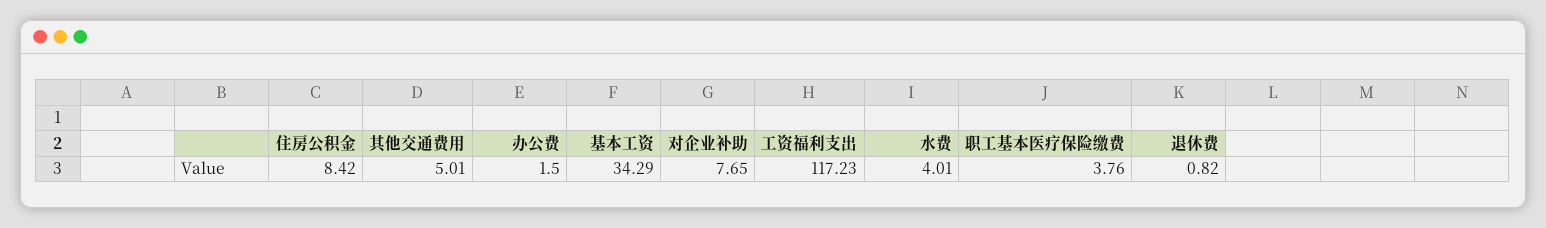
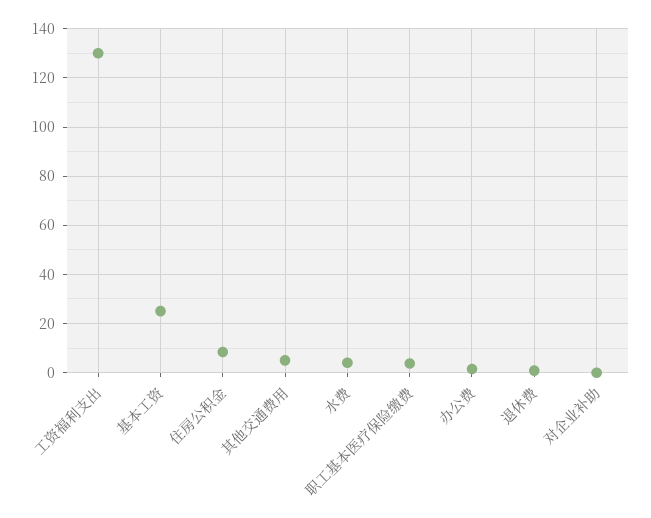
基本工资: 34.29 -> 25
对企业补助: 7.65 -> 0
工资福利支出: 117.23 -> 130

